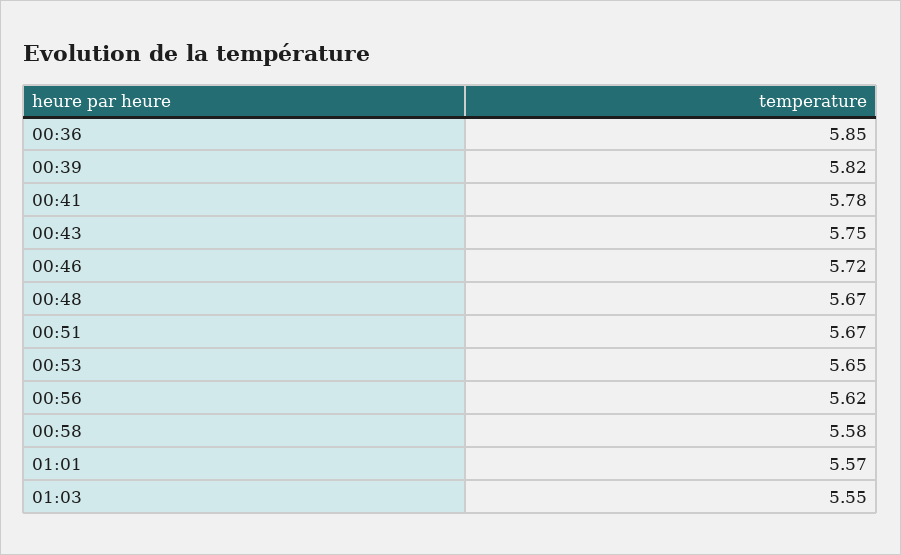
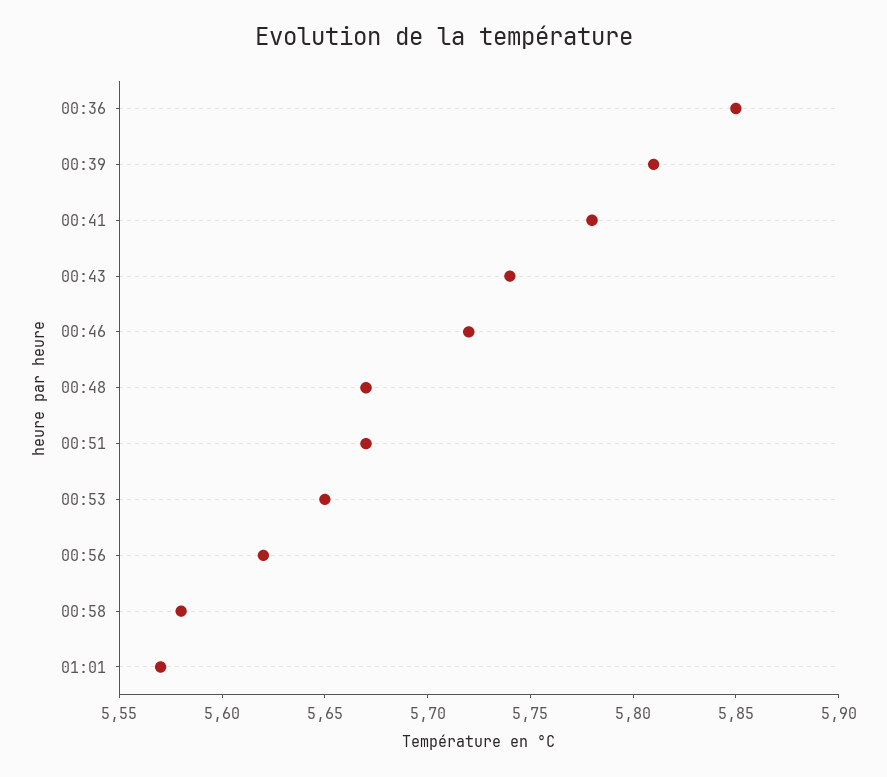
00:39: 5.82 -> 5.81
00:43: 5.75 -> 5.74
01:03: 5.55 -> none

